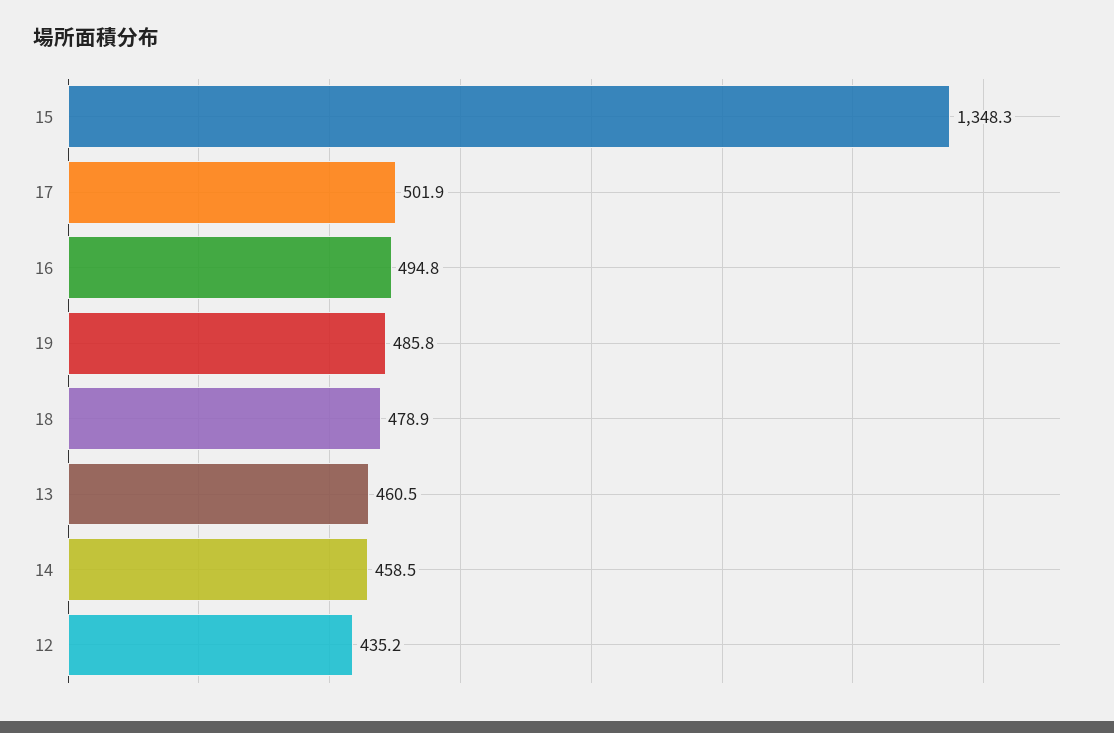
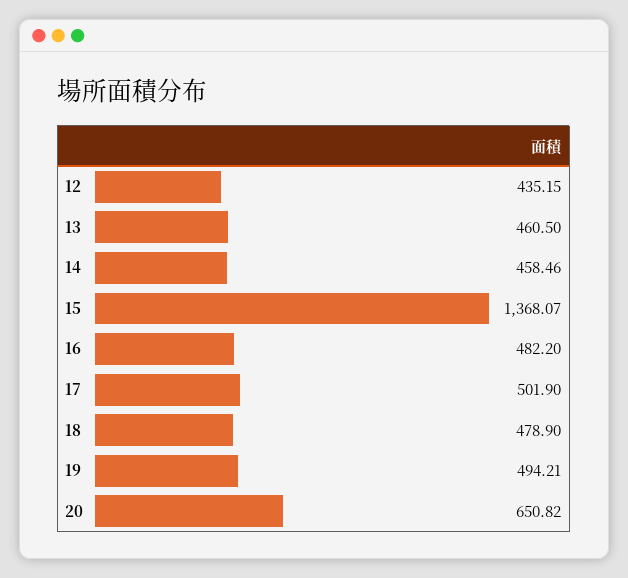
15: 1348.3 -> 1368.07
16: 494.8 -> 482.2
19: 485.8 -> 494.21
20: none -> 650.82

